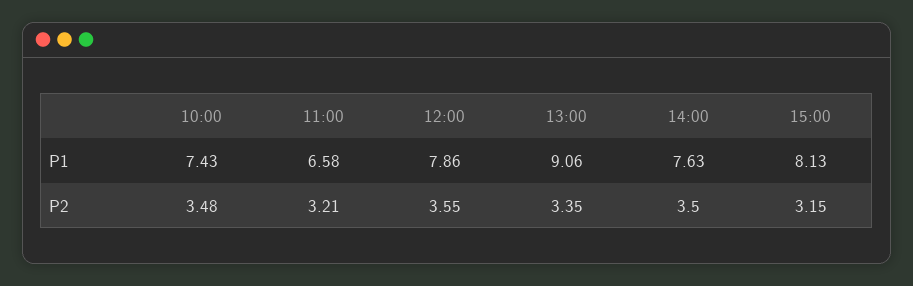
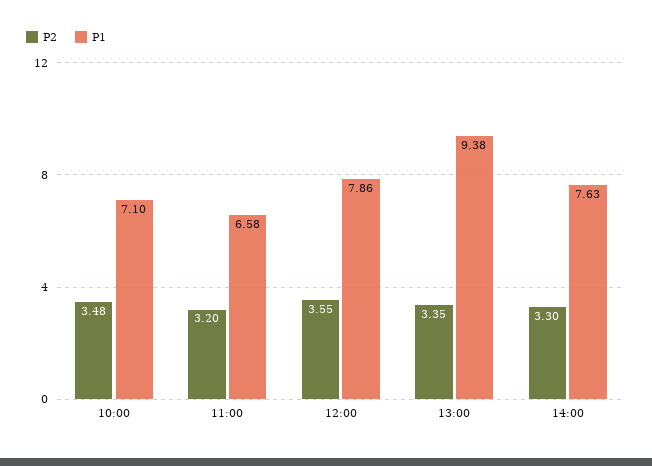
P1, 10:00: 7.43 -> 7.1
P1, 13:00: 9.06 -> 9.38
P1, 15:00: 8.13 -> none
P2, 11:00: 3.21 -> 3.2
P2, 14:00: 3.5 -> 3.3
P2, 15:00: 3.15 -> none

